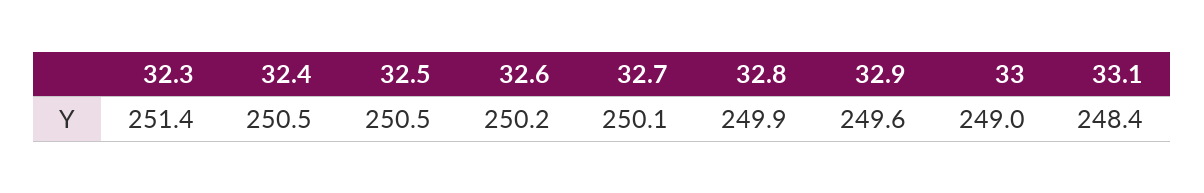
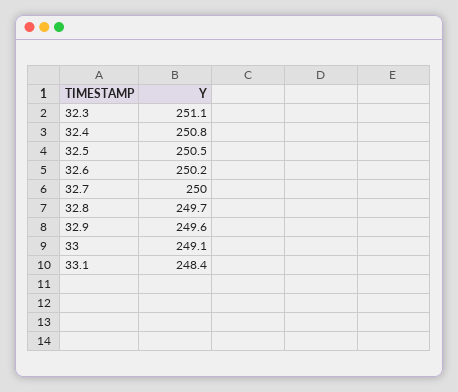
32.3: 251.4 -> 251.1
32.4: 250.5 -> 250.8
32.7: 250.1 -> 250
32.8: 249.9 -> 249.7
33: 249 -> 249.1

